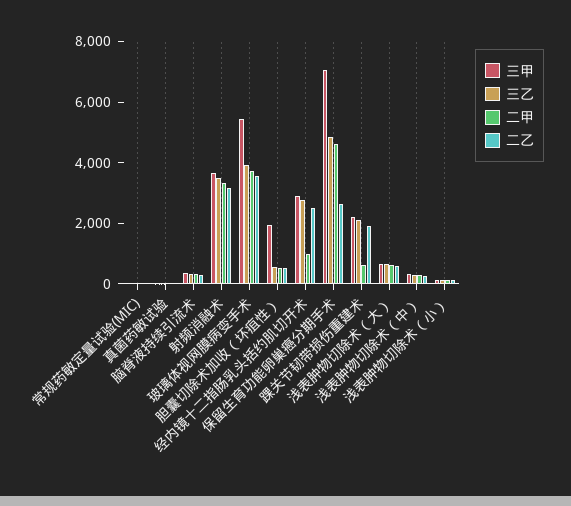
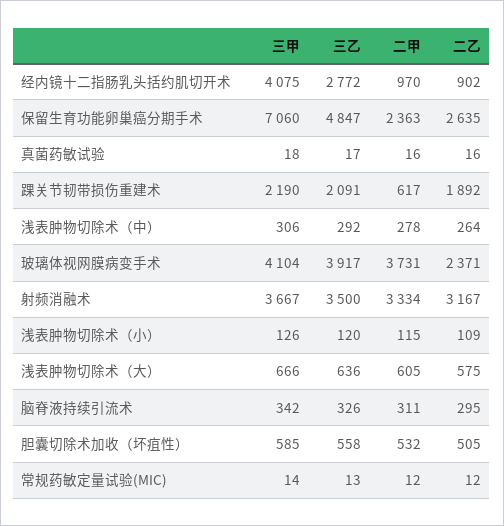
三甲, 玻璃体视网膜病变手术: 5500 -> 4104
二乙, 玻璃体视网膜病变手术: 3500 -> 2371
三甲, 胆囊切除术加收（坏疽性）: 2000 -> 585
三甲, 经内镜十二指肠乳头括约肌切开术: 3000 -> 4075
二乙, 经内镜十二指肠乳头括约肌切开术: 2500 -> 902
二甲, 保留生育功能卵巢癌分期手术: 4500 -> 2363

